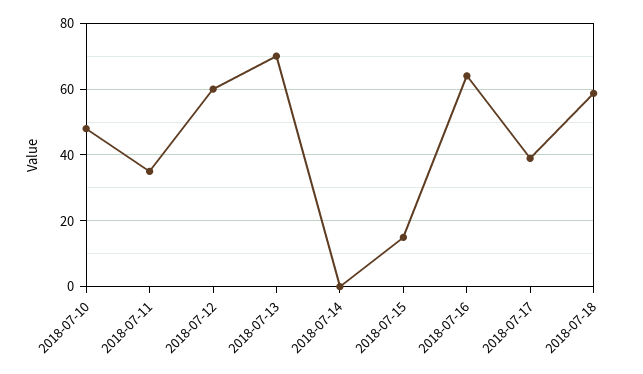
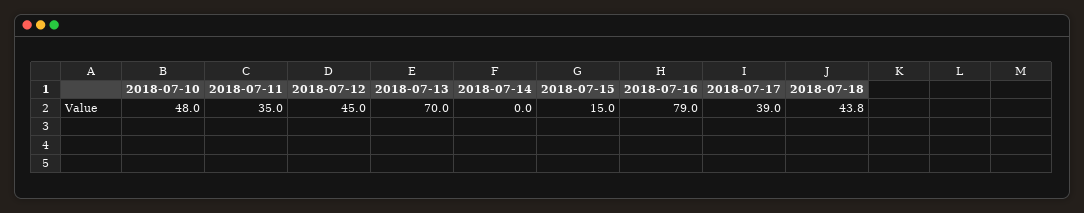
2018-07-12: 60 -> 45
2018-07-16: 64 -> 79
2018-07-18: 58 -> 43.8

